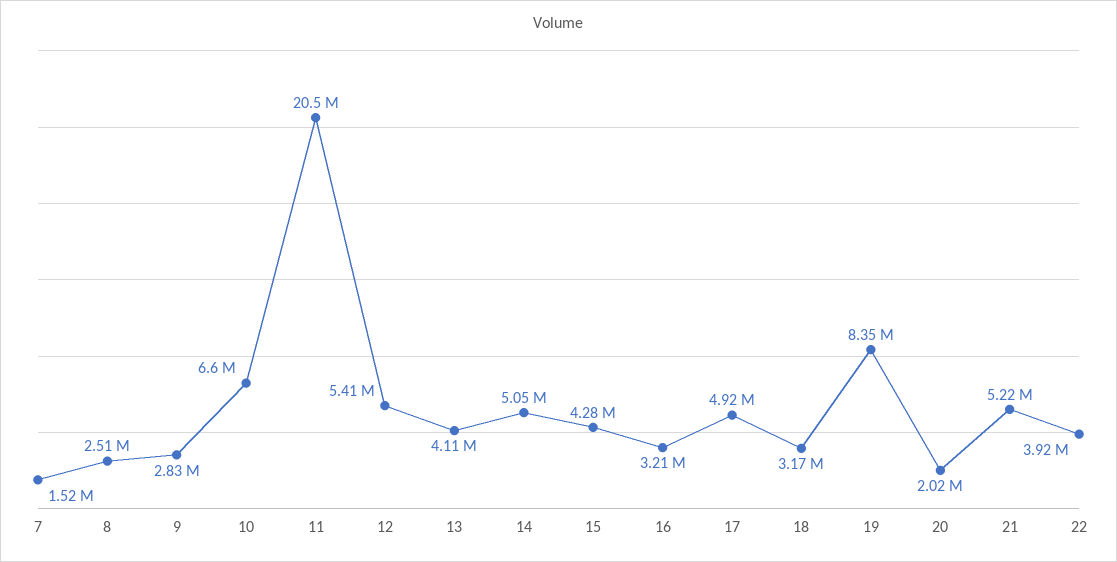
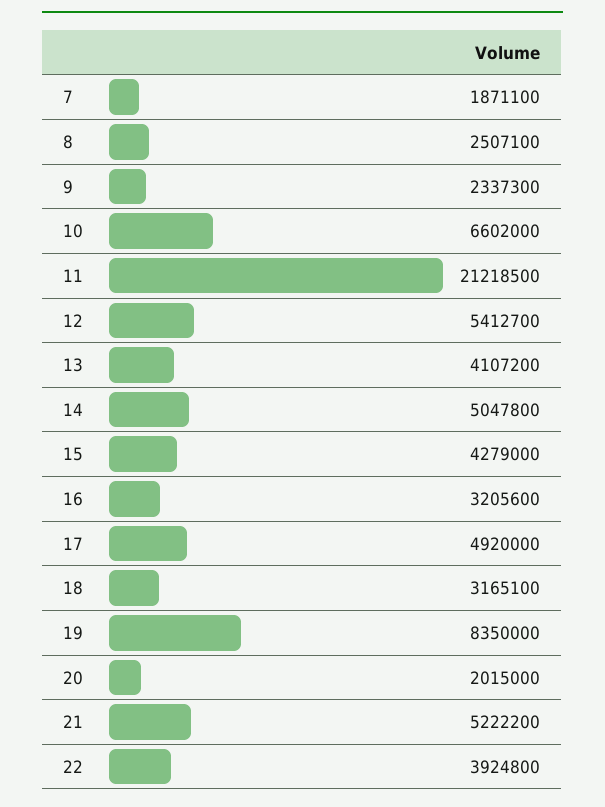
7: 1520000 -> 1871100
9: 2830000 -> 2337300
11: 20500000 -> 21218500

